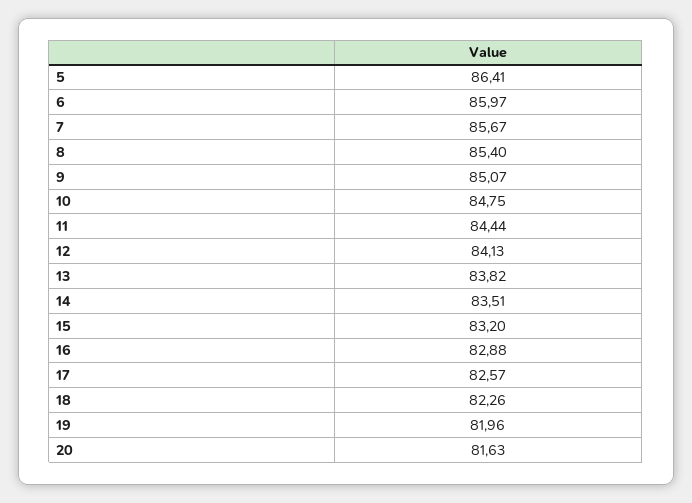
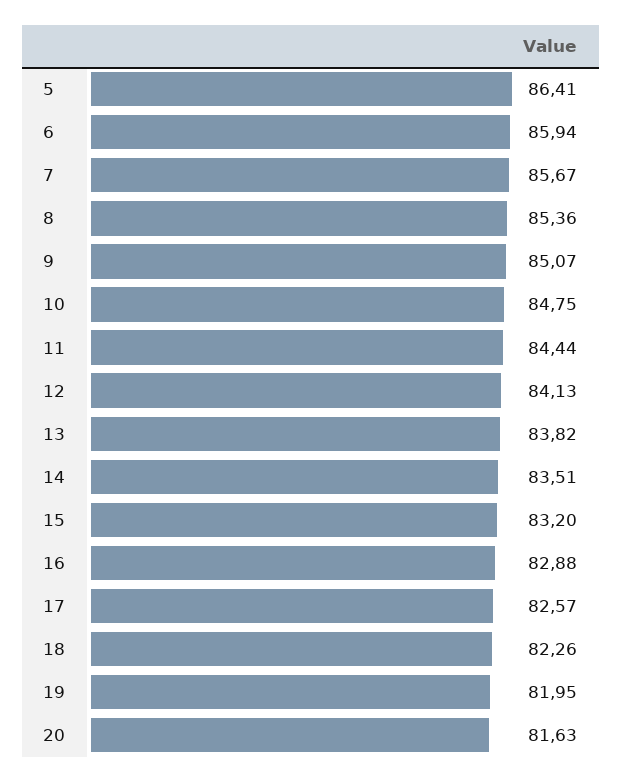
6: 85.97 -> 85.94
8: 85.4 -> 85.36
19: 81.96 -> 81.95

